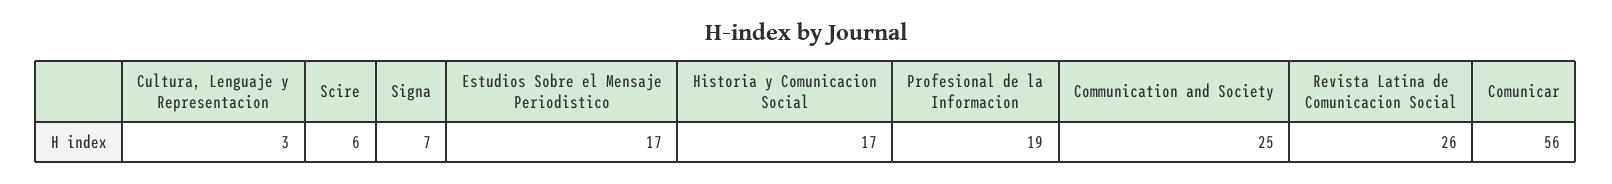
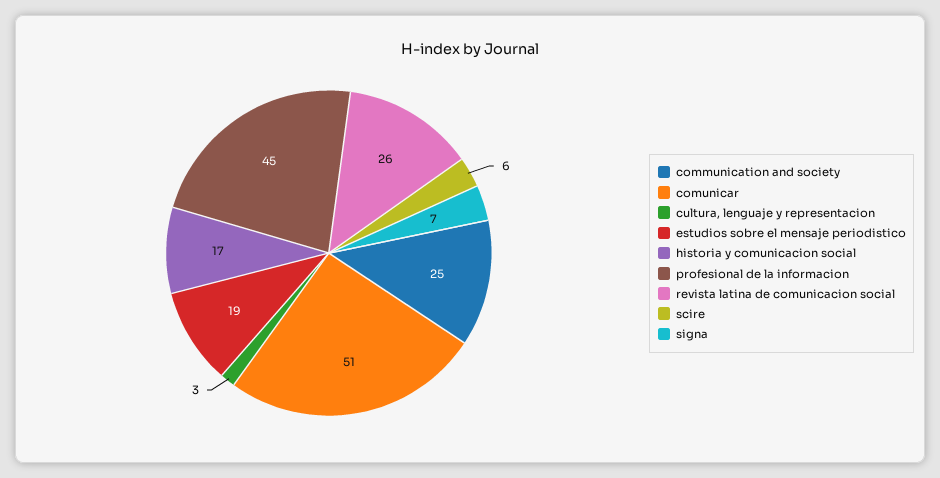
Estudios Sobre el Mensaje Periodistico: 17 -> 19
Profesional de la Informacion: 19 -> 45
Comunicar: 56 -> 51

